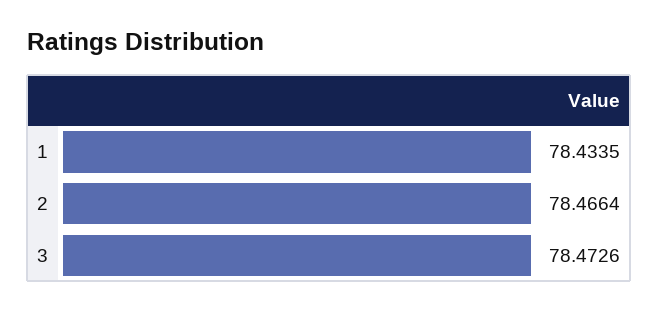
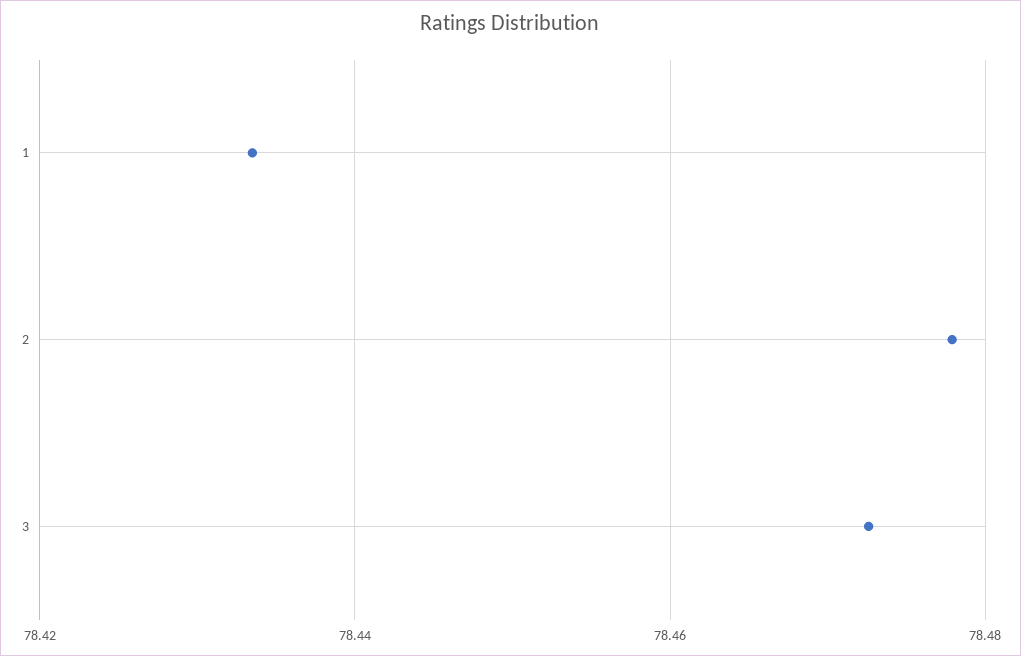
2: 78.4664 -> 78.478

